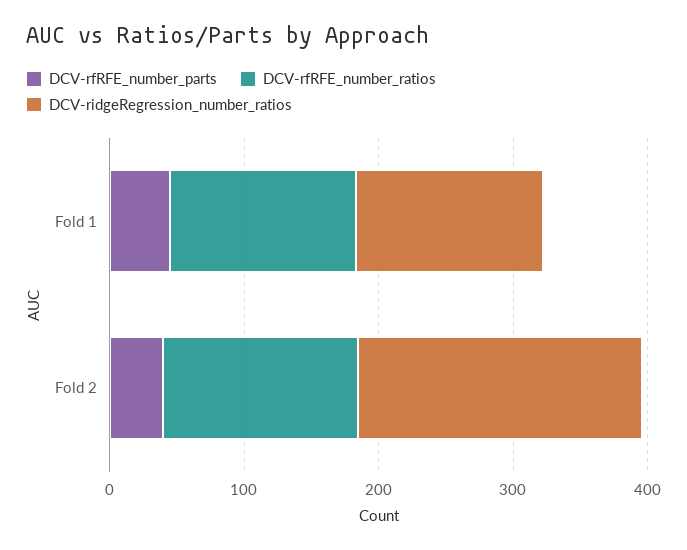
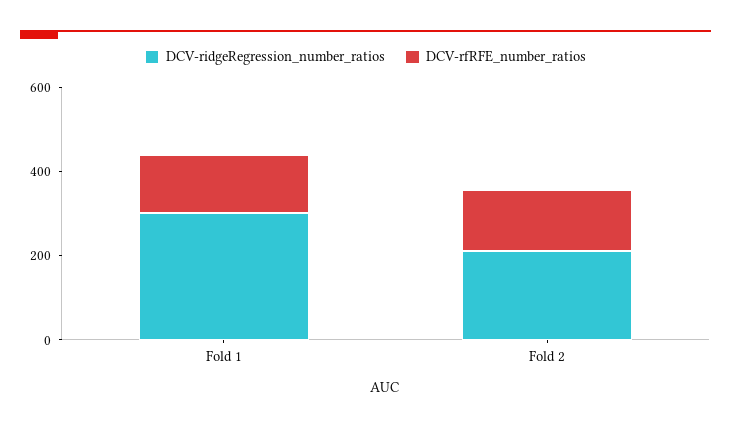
DCV-rfRFE_number_parts, Fold 1: 40 -> none
DCV-ridgeRegression_number_ratios, Fold 1: 140 -> 300
DCV-rfRFE_number_parts, Fold 2: 40 -> none

